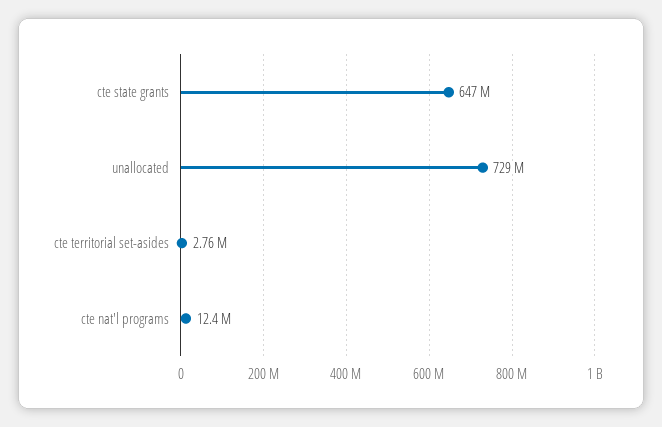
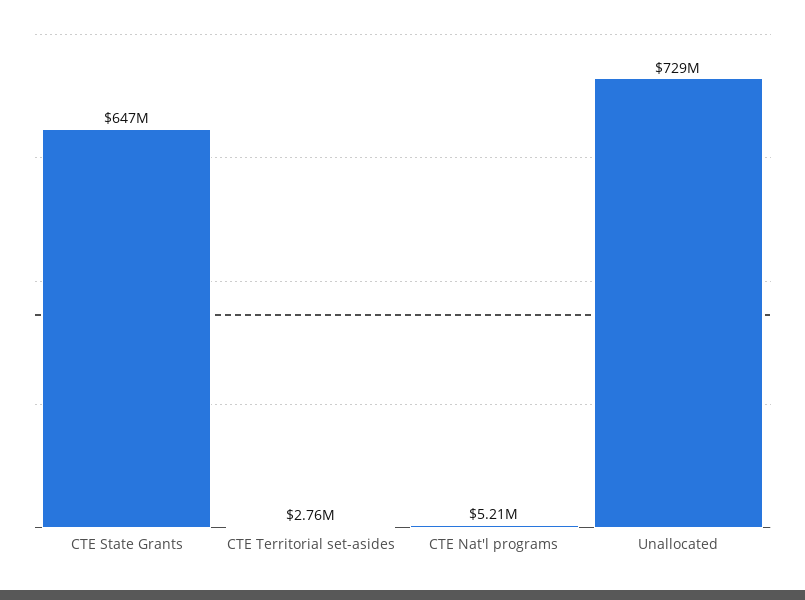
cte nat'l programs: 12400000 -> 5210000

